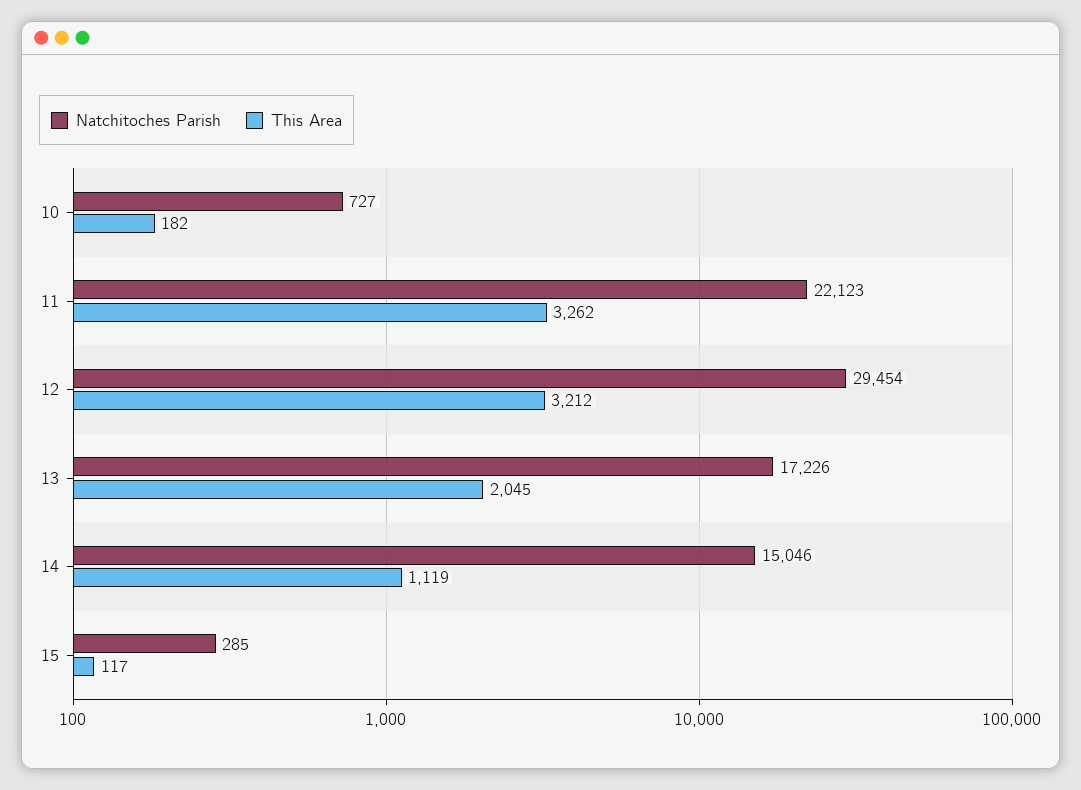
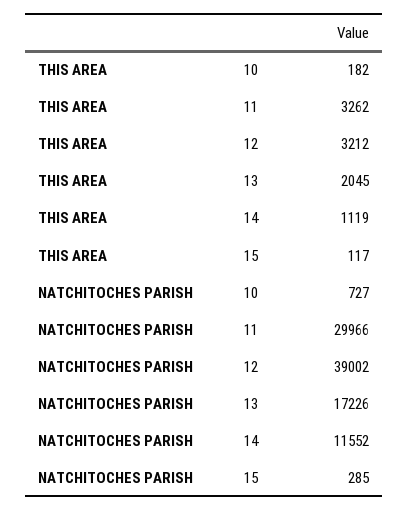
Natchitoches Parish, 11: 22123 -> 29966
Natchitoches Parish, 12: 29454 -> 39002
Natchitoches Parish, 14: 15046 -> 11552

